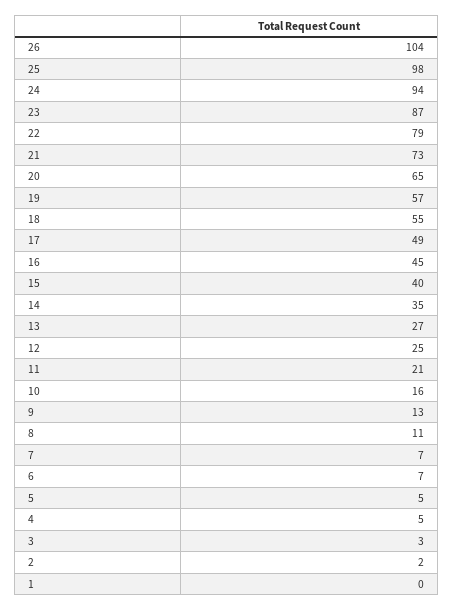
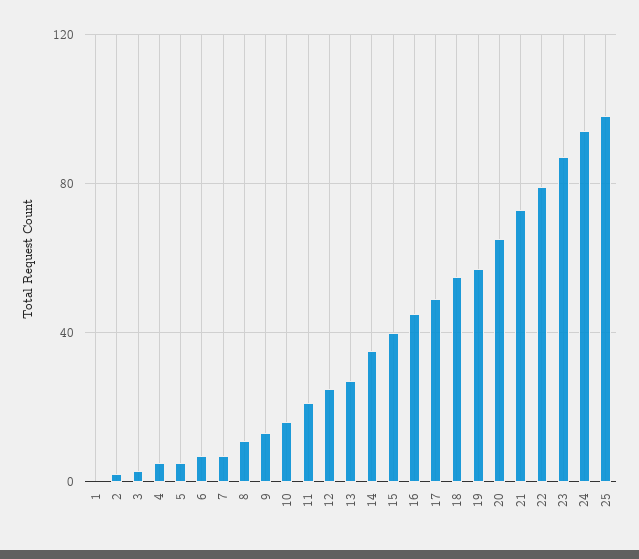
26: 104 -> none

